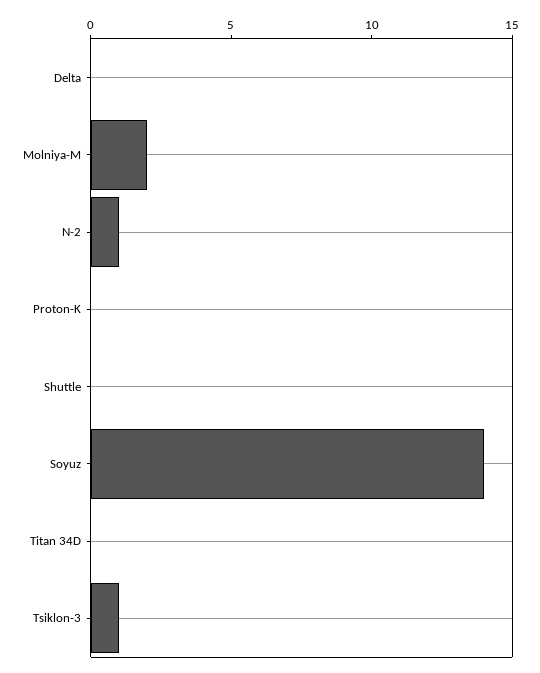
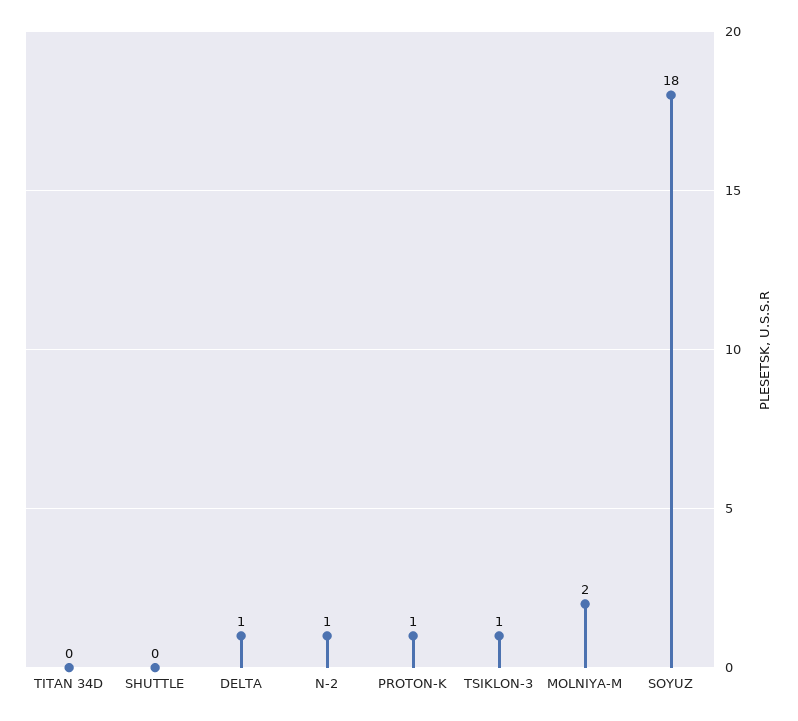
Delta: 0 -> 1
Proton-K: 0 -> 1
Soyuz: 14 -> 18

